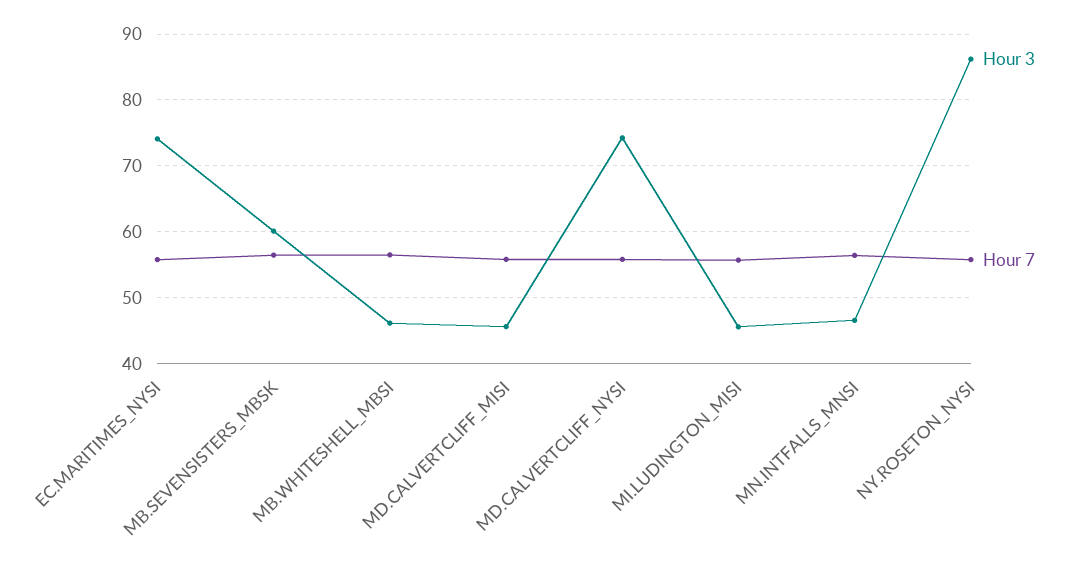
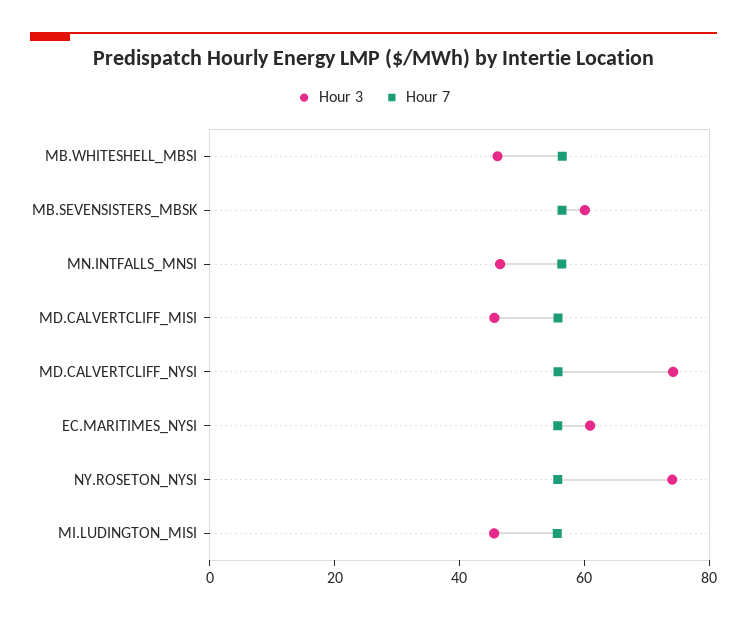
Hour 3, EC.MARITIMES_NYSI: 74 -> 60
Hour 3, NY.ROSETON_NYSI: 86 -> 75

